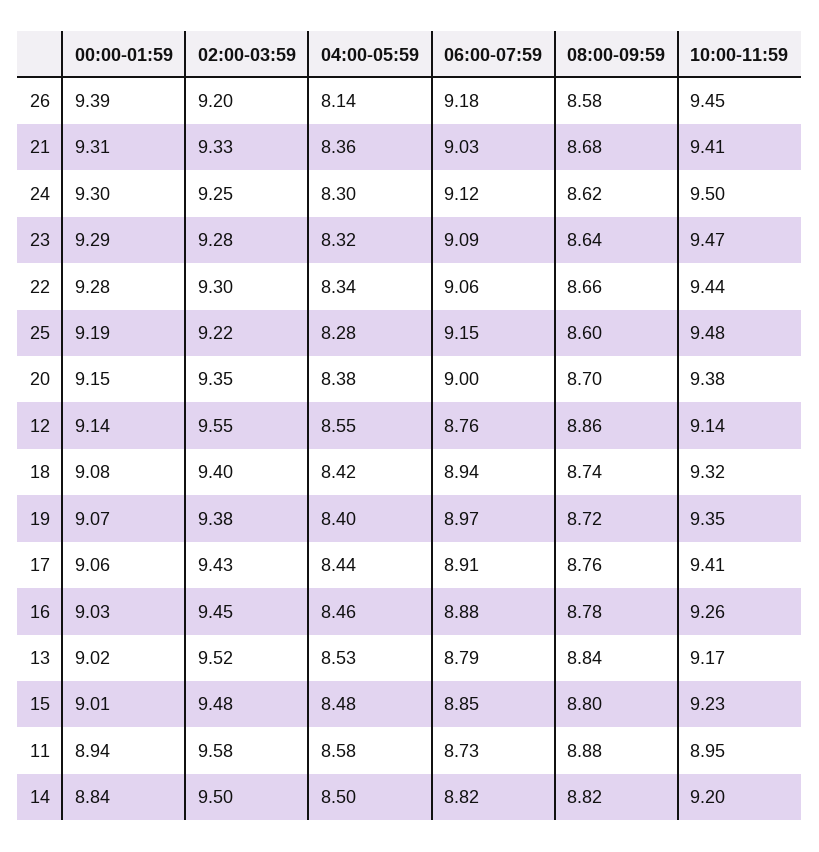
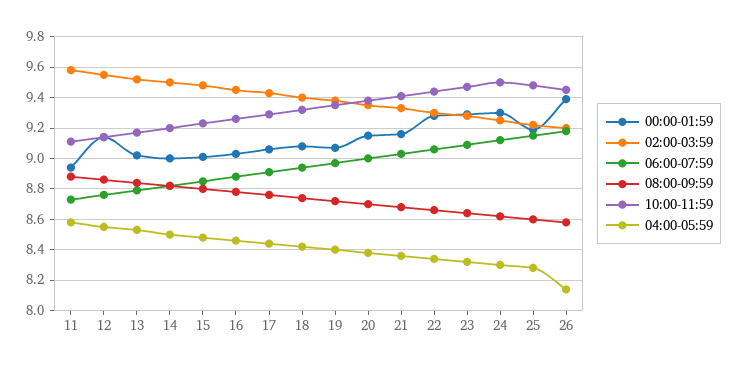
00:00-01:59, 21: 9.31 -> 9.15
10:00-11:59, 17: 9.41 -> 9.3
10:00-11:59, 11: 8.95 -> 9.1
00:00-01:59, 14: 8.84 -> 9

